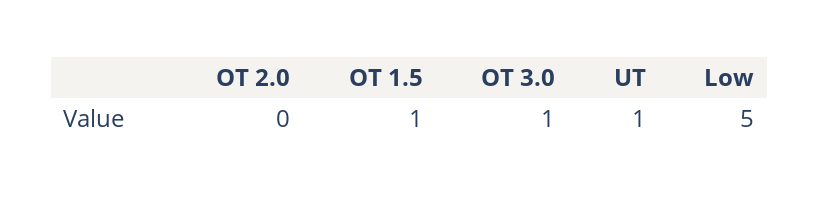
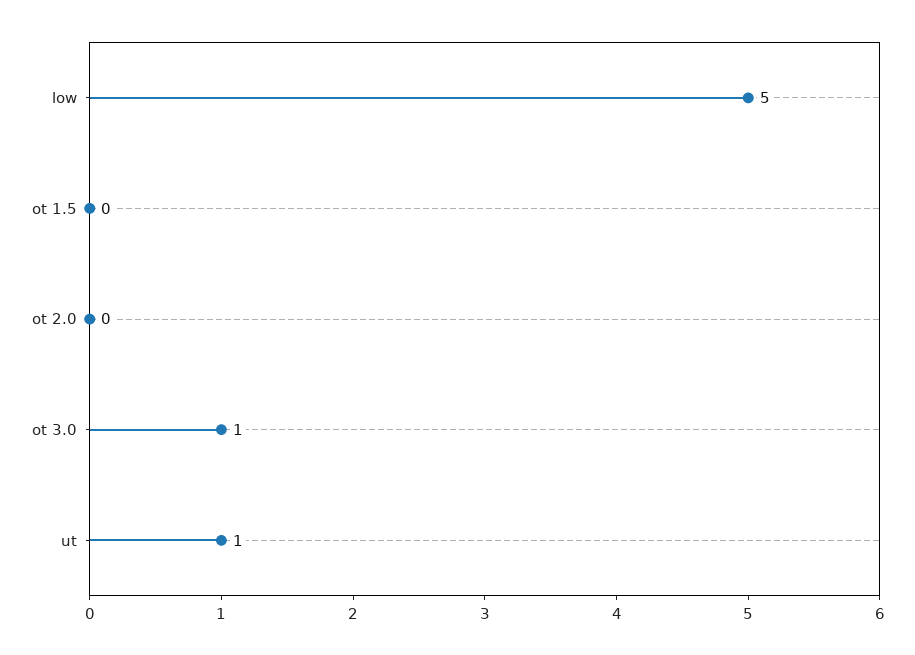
OT 1.5: 1 -> 0

